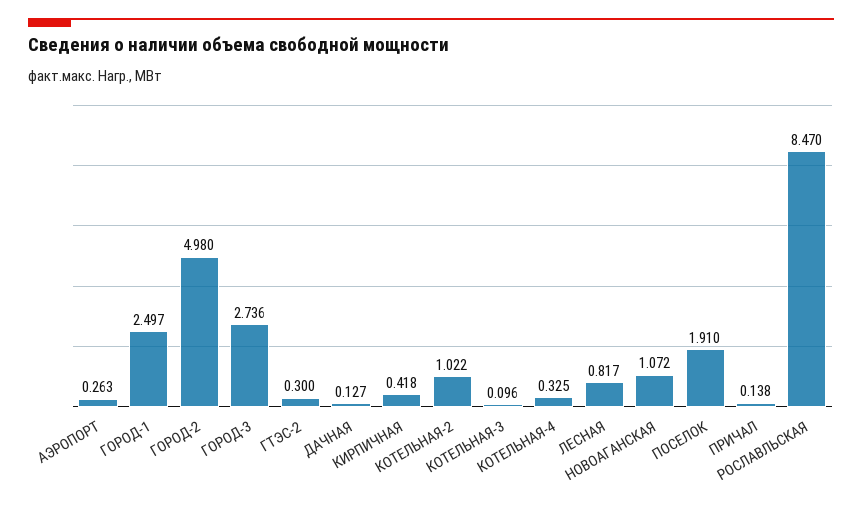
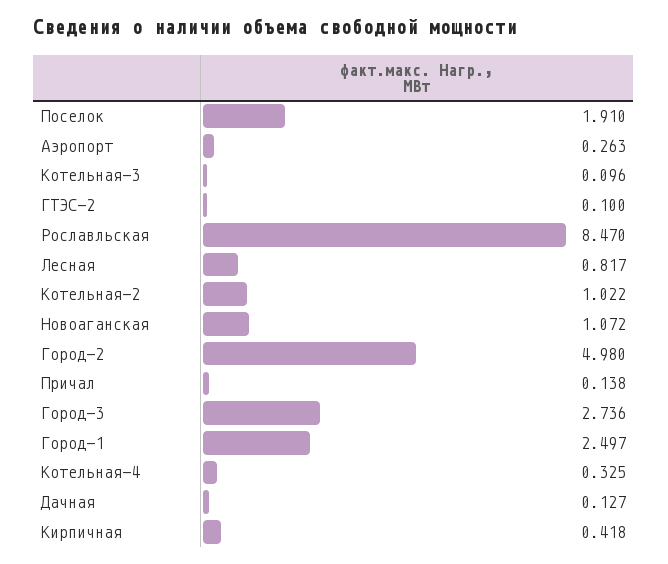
ГТЭС-2: 0.3 -> 0.1

